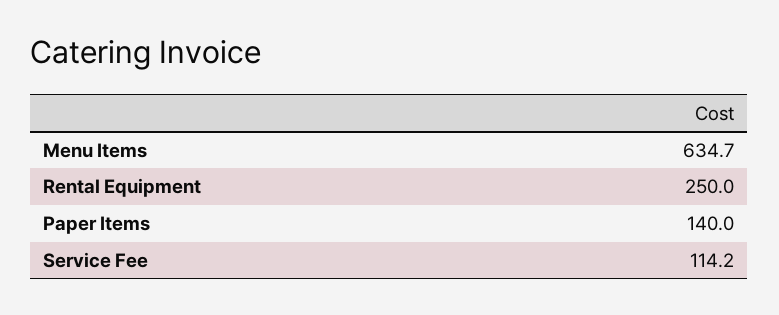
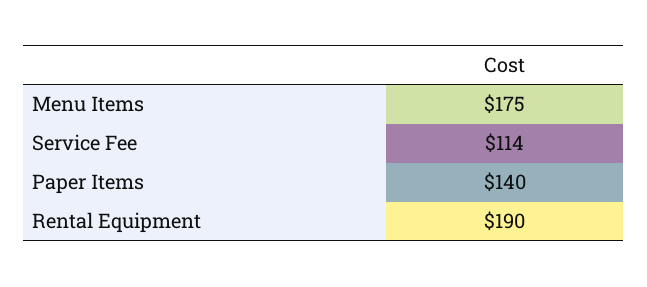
Menu Items: 634.7 -> 175
Rental Equipment: 250 -> 190

